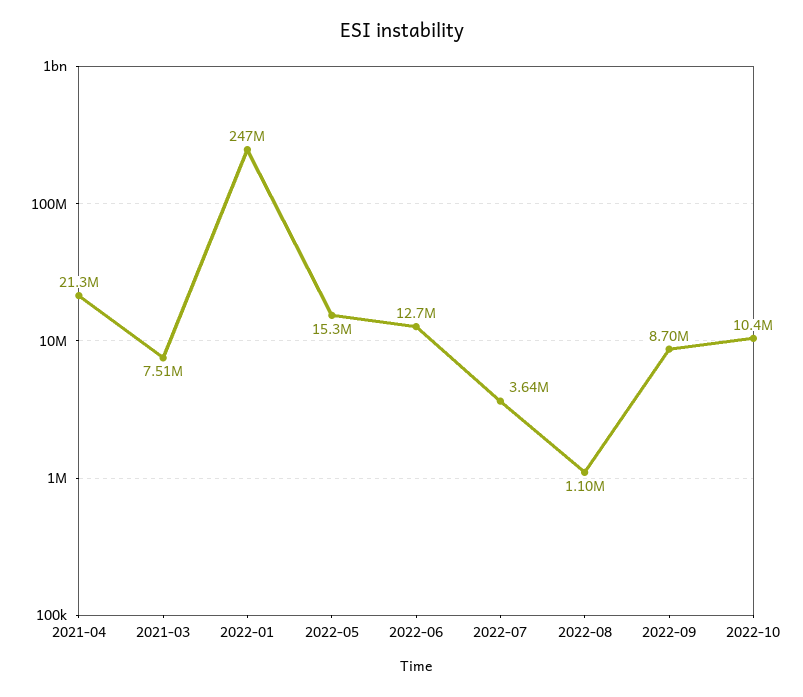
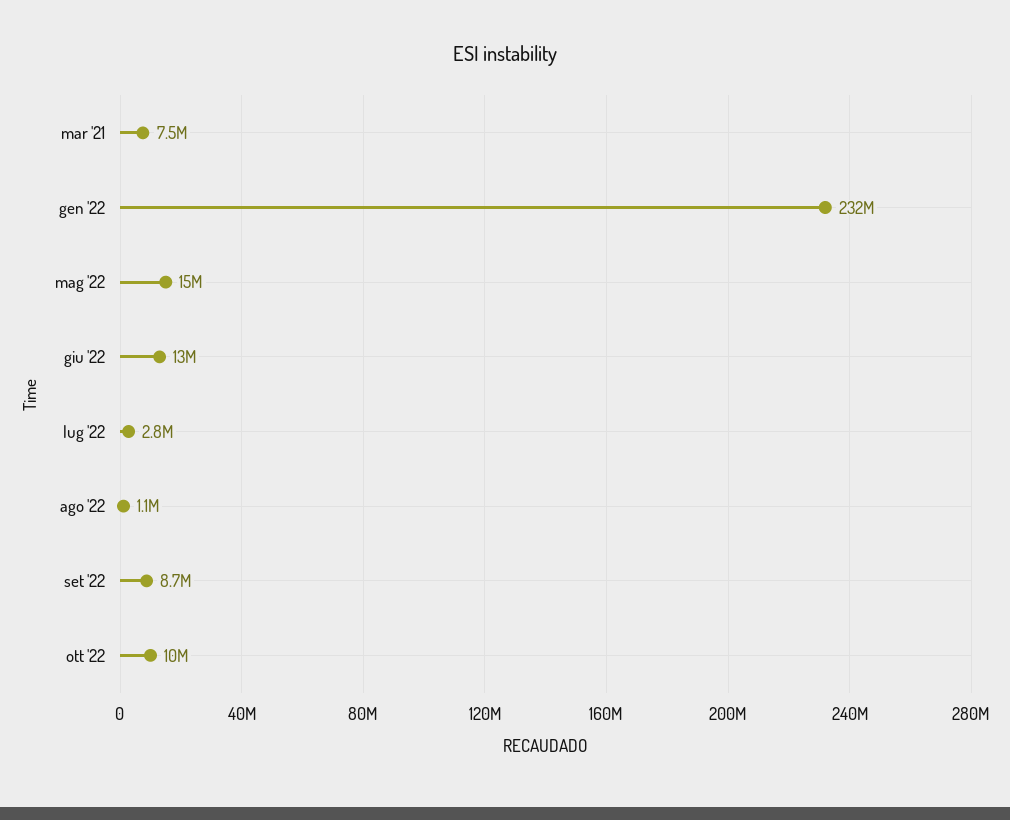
2021-04: 21300000 -> none
2022-01: 247000000 -> 232000000
2022-07: 3640000 -> 2800000

